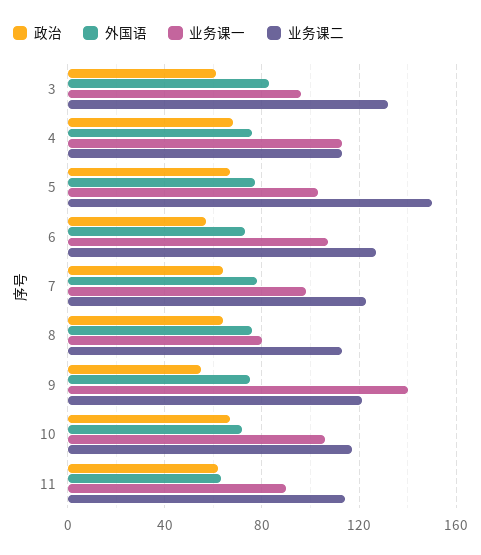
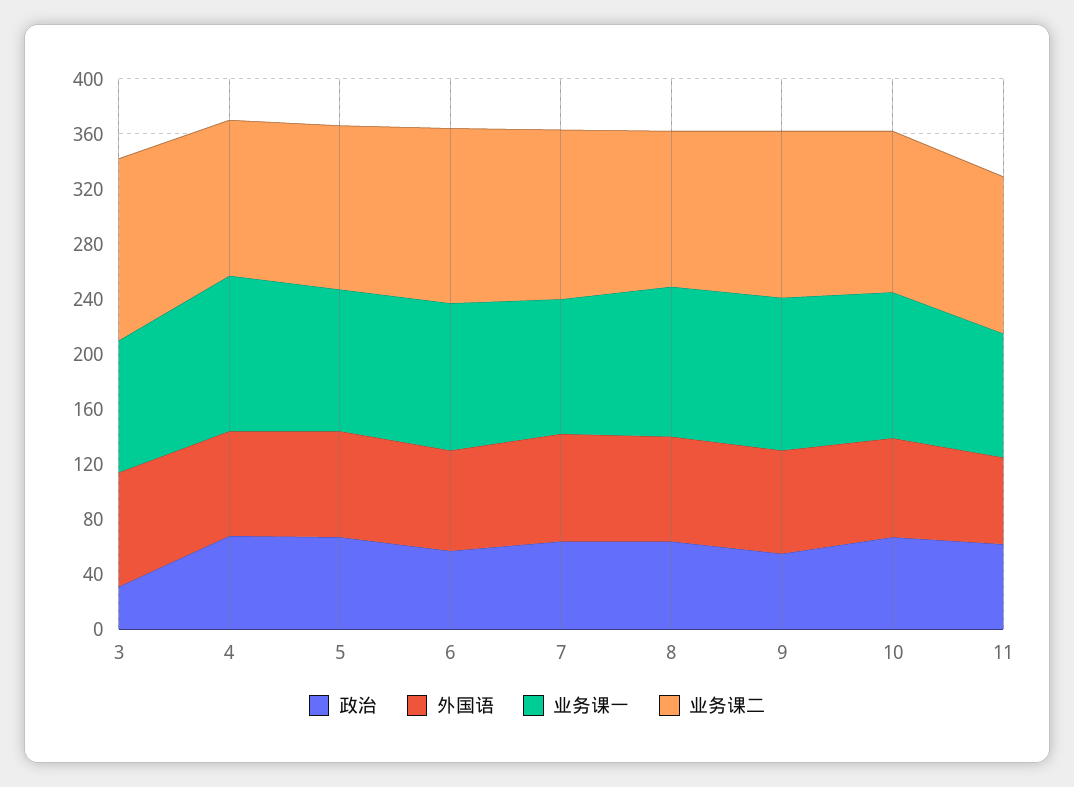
政治, 3: 60 -> 30
业务课二, 5: 150 -> 120
业务课一, 8: 80 -> 110
业务课一, 9: 140 -> 110

